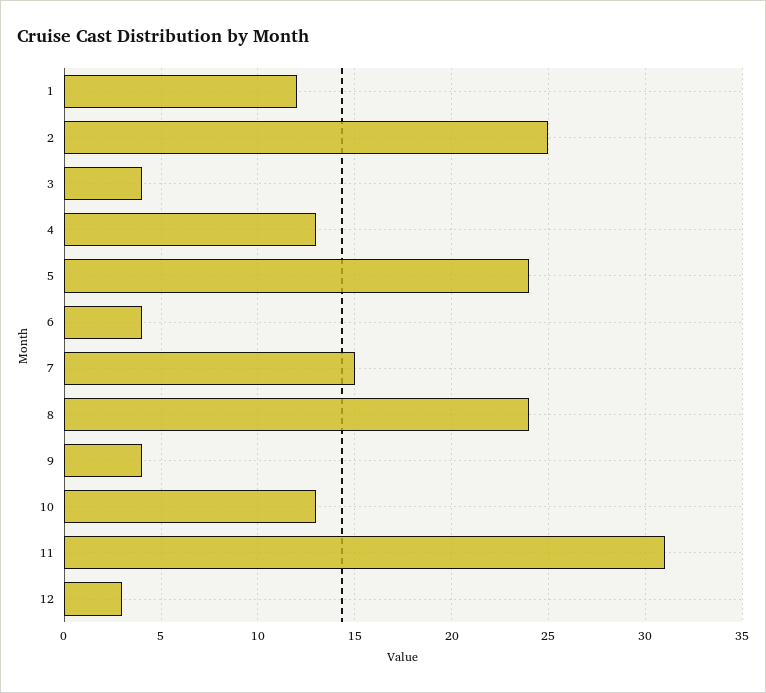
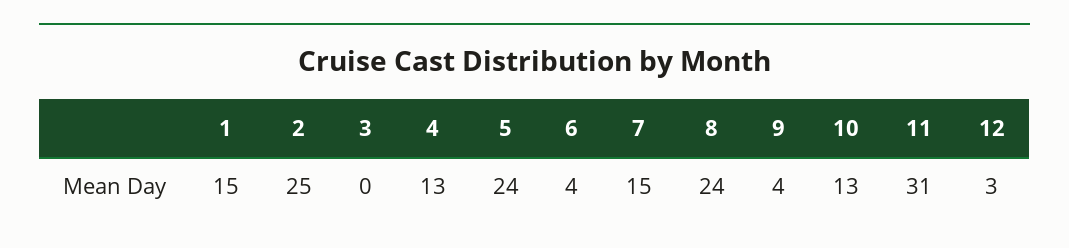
1: 12 -> 15
3: 4 -> 0

